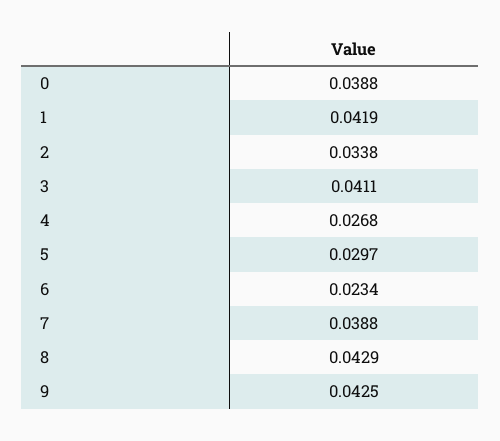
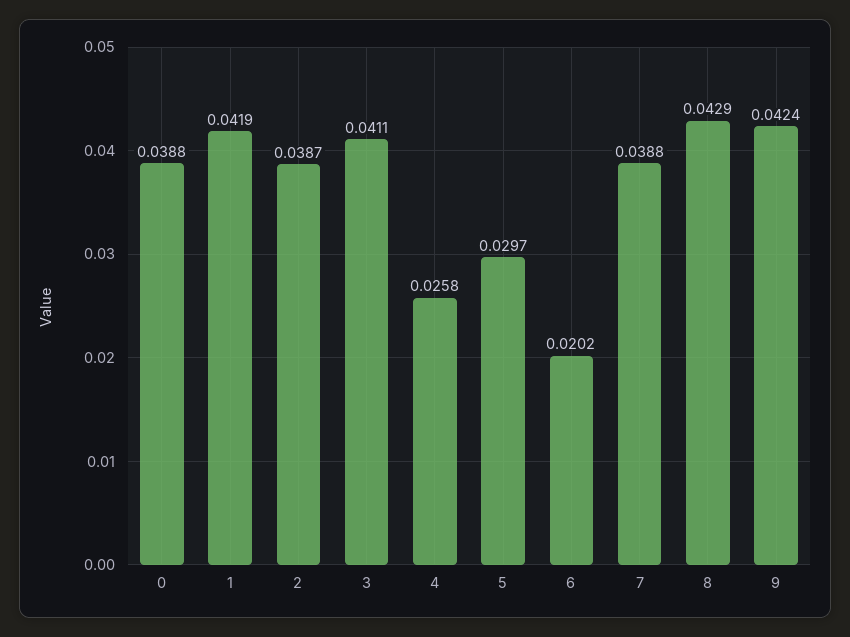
2: 0.0338 -> 0.0387
4: 0.0268 -> 0.0258
6: 0.0234 -> 0.0202
9: 0.0425 -> 0.0424

